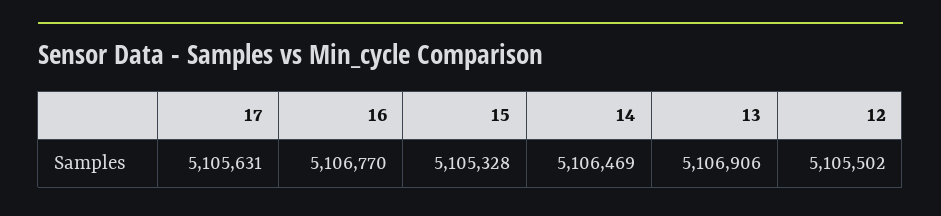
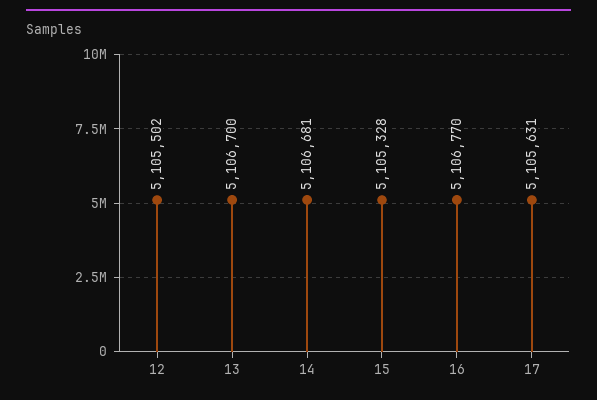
14: 5106469 -> 5106681
13: 5106906 -> 5106700

